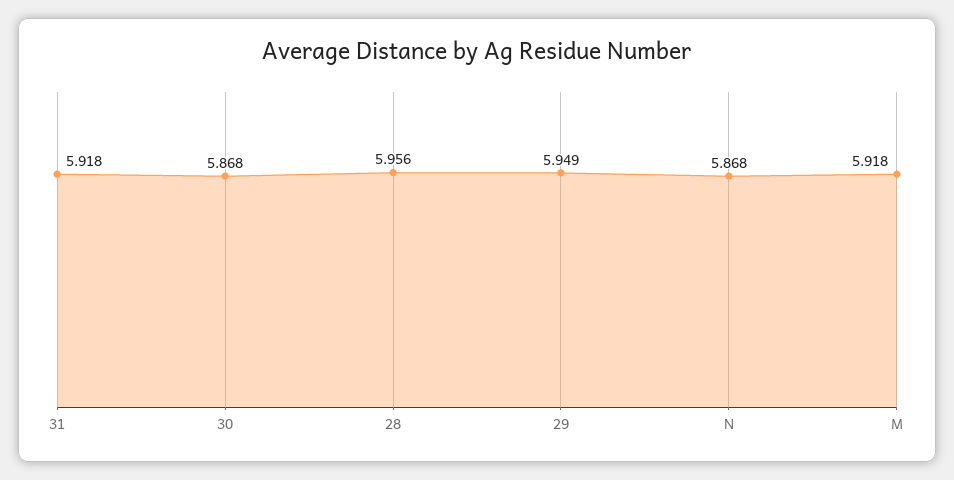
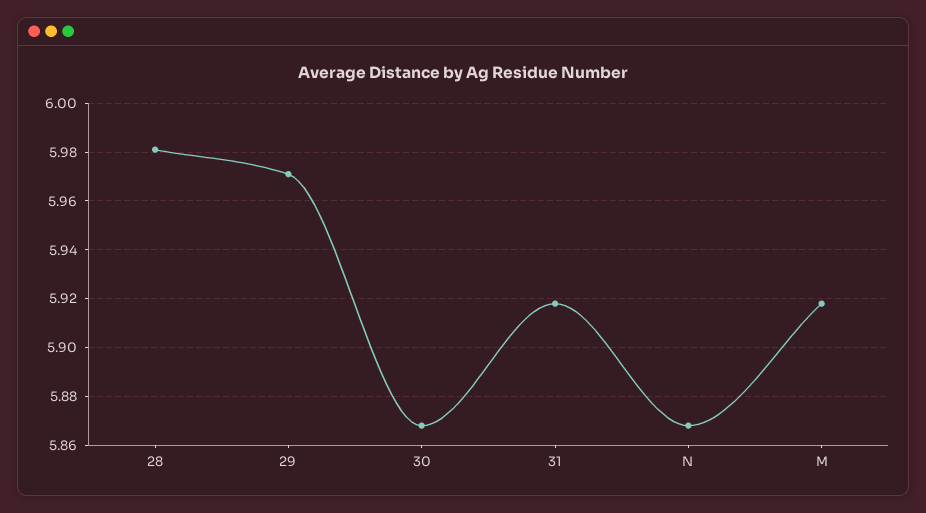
28: 5.956 -> 5.98
29: 5.949 -> 5.97

